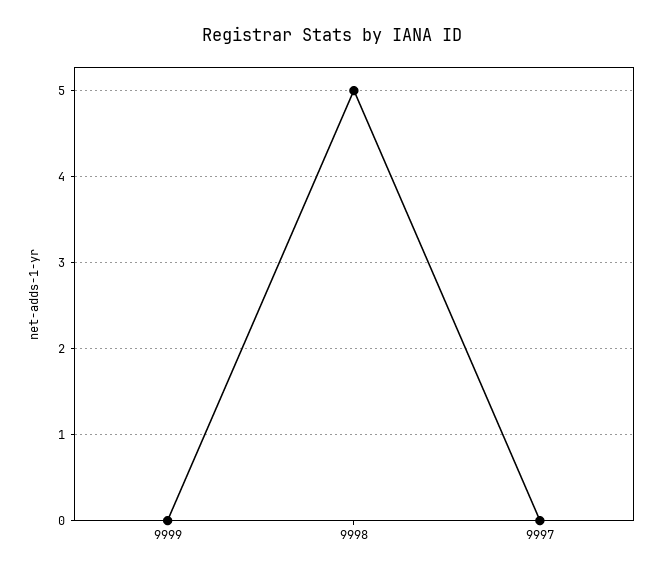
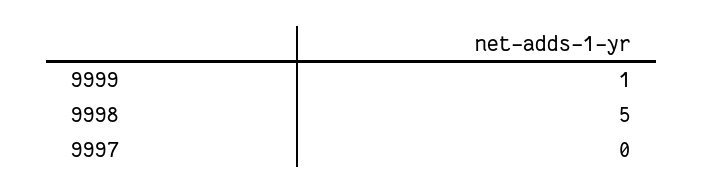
9999: 0 -> 1

